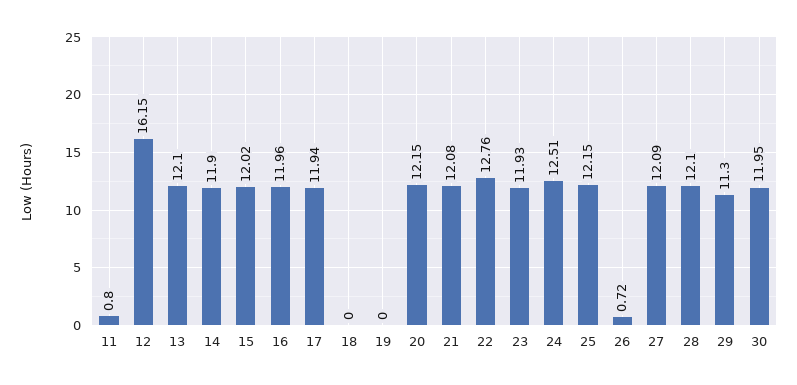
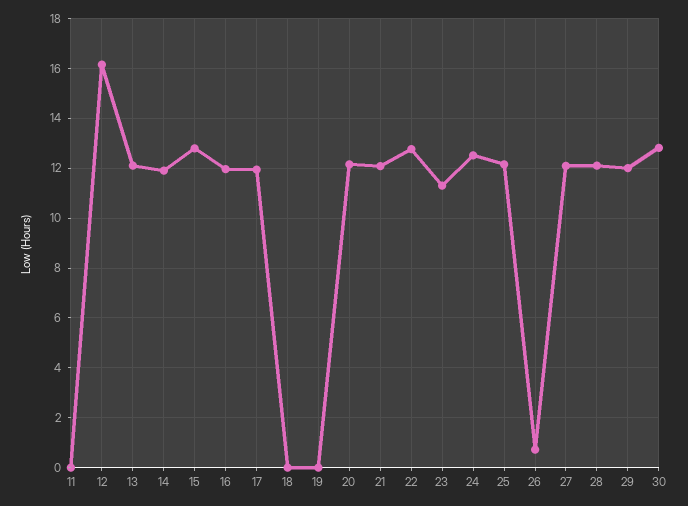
11: 0.8 -> 0
15: 12.02 -> 12.75
23: 11.93 -> 11.25
29: 11.3 -> 12
30: 11.95 -> 12.75

